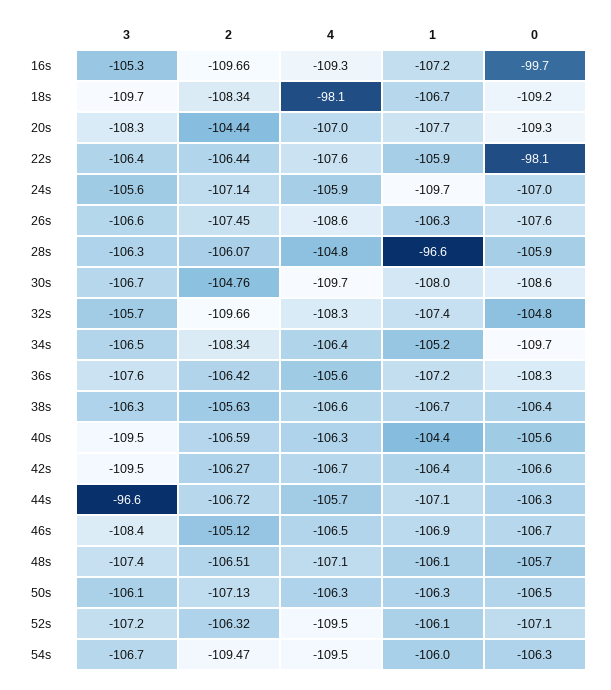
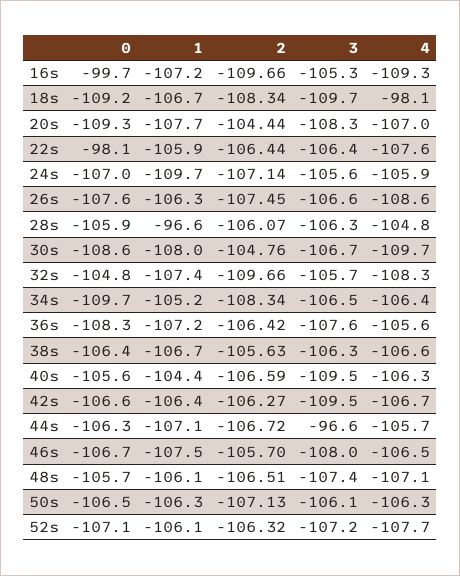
3, 46s: -108.4 -> -108
2, 46s: -105.12 -> -105.7
1, 46s: -106.9 -> -107.5
4, 52s: -109.5 -> -107.7
3, 54s: -106.7 -> none
2, 54s: -109.47 -> none
4, 54s: -109.5 -> none
1, 54s: -106 -> none
0, 54s: -106.3 -> none

